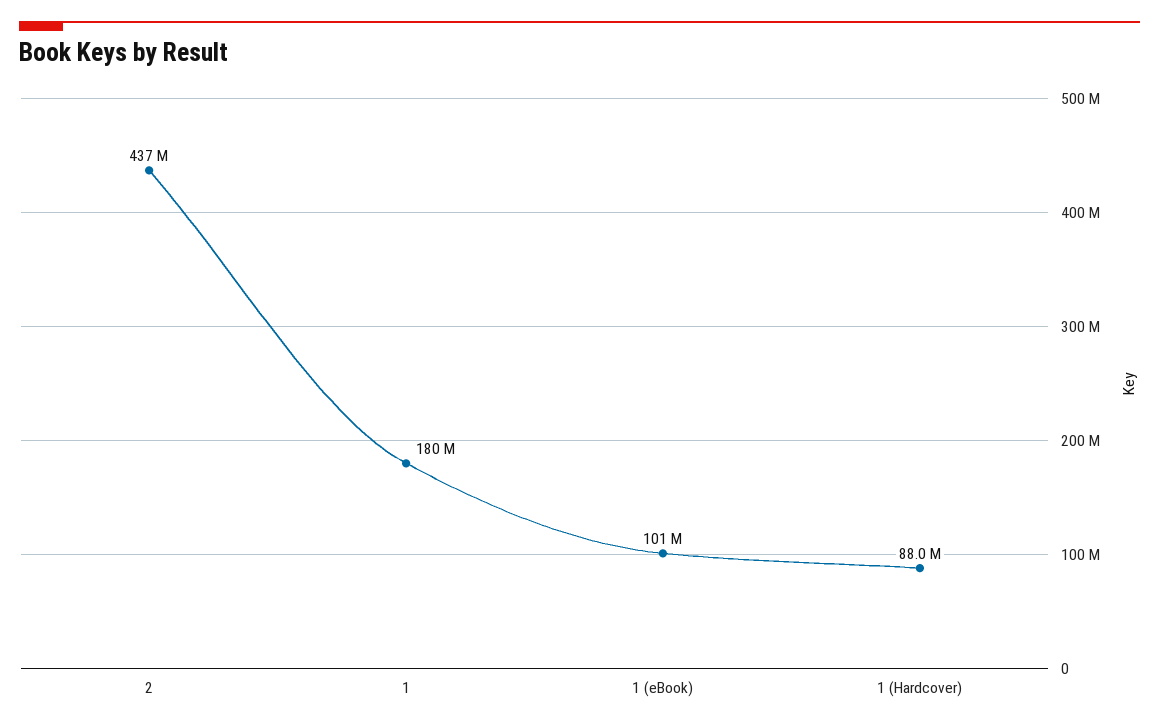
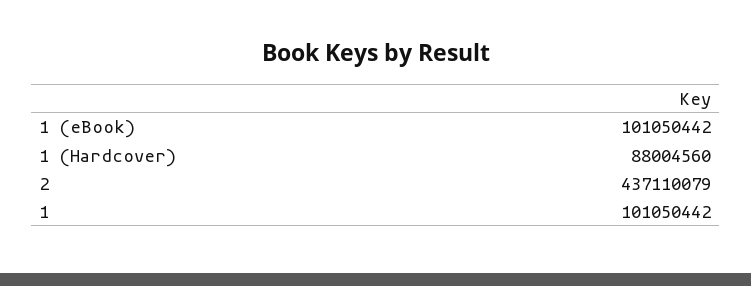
1: 180000000 -> 101050442

